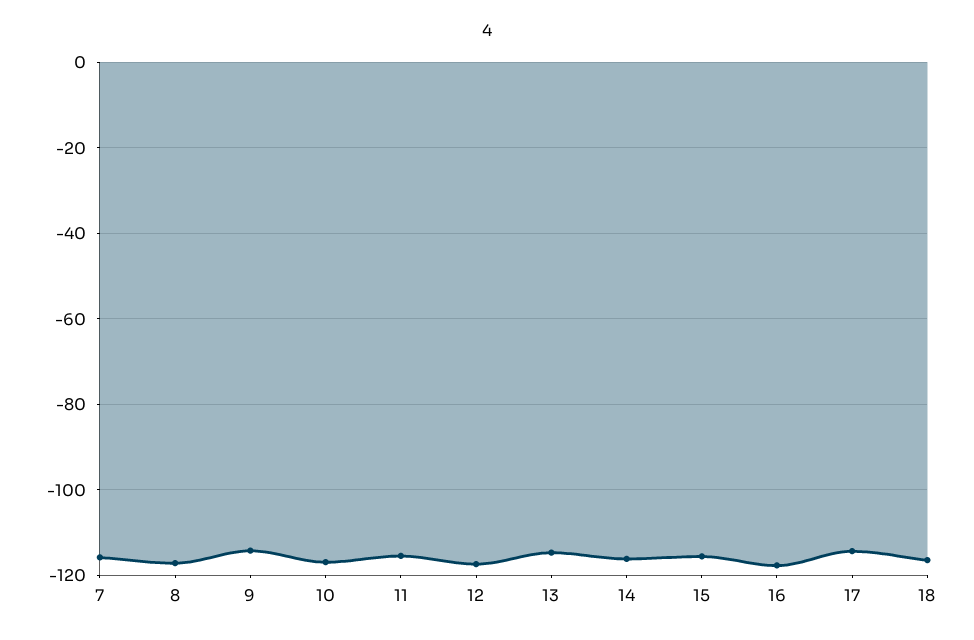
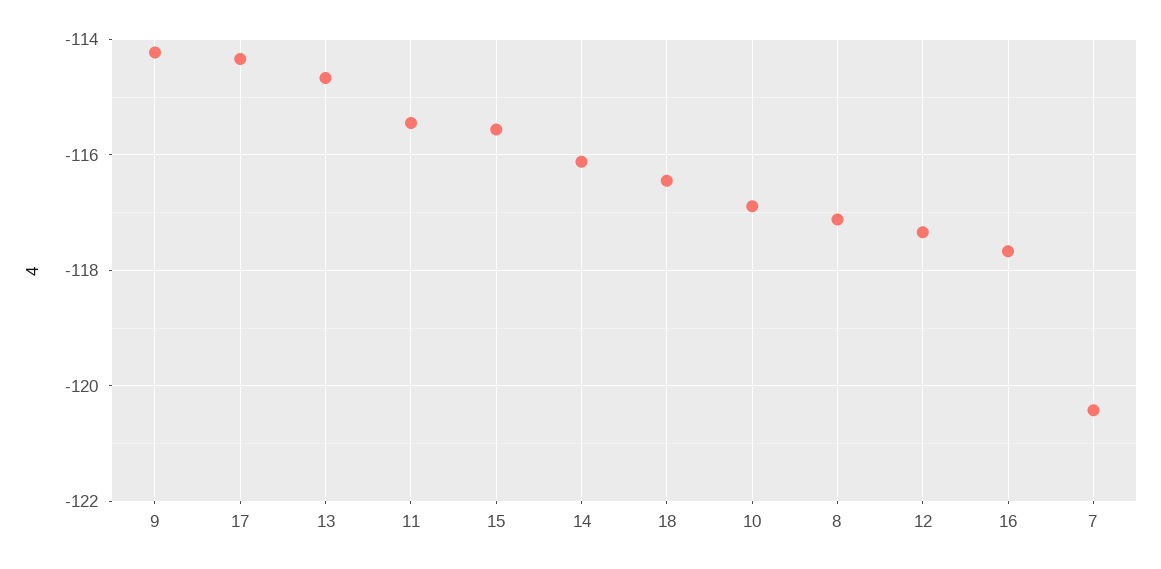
7: -116 -> -120.4

